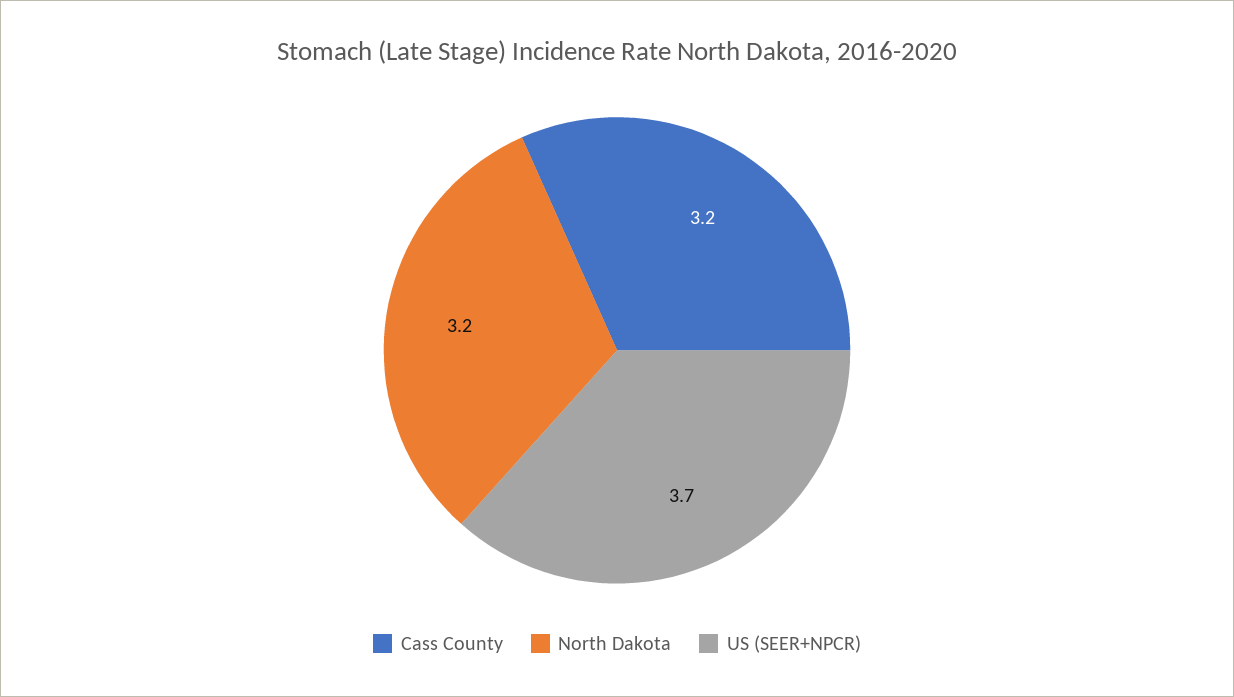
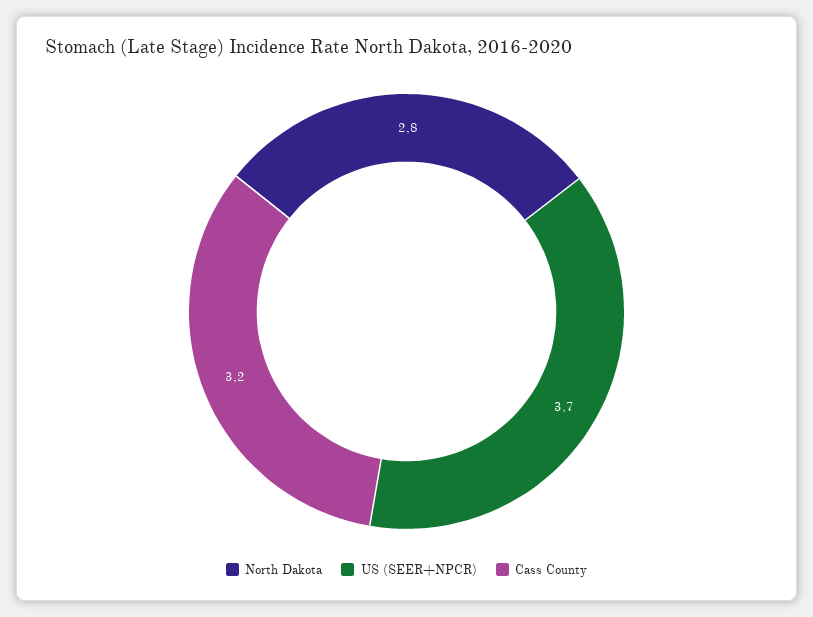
North Dakota: 3.2 -> 2.8

